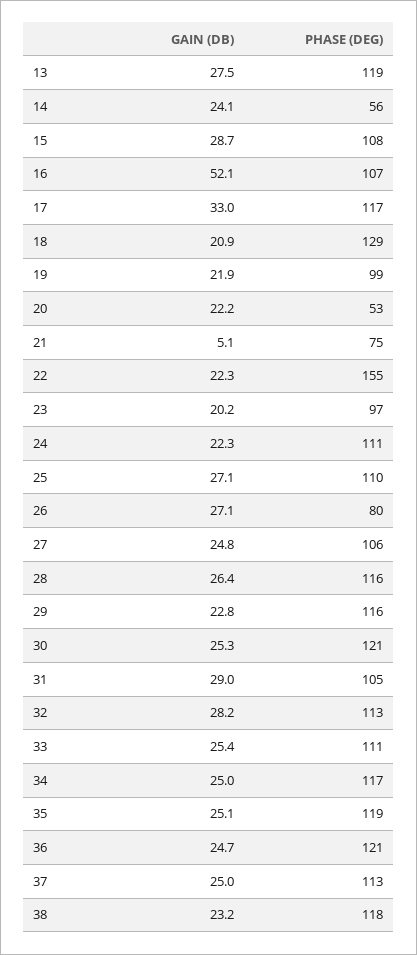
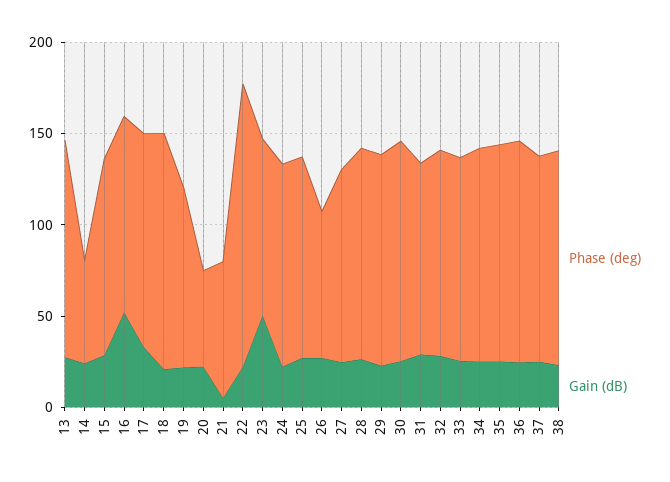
GAIN (DB), 23: 20.2 -> 50

